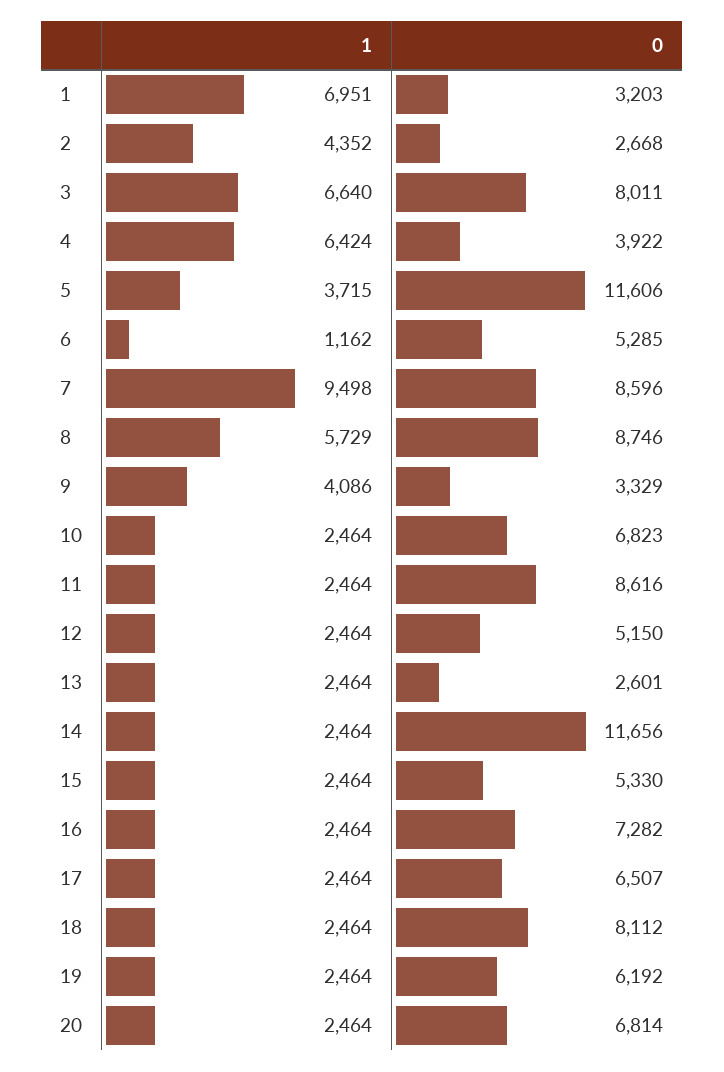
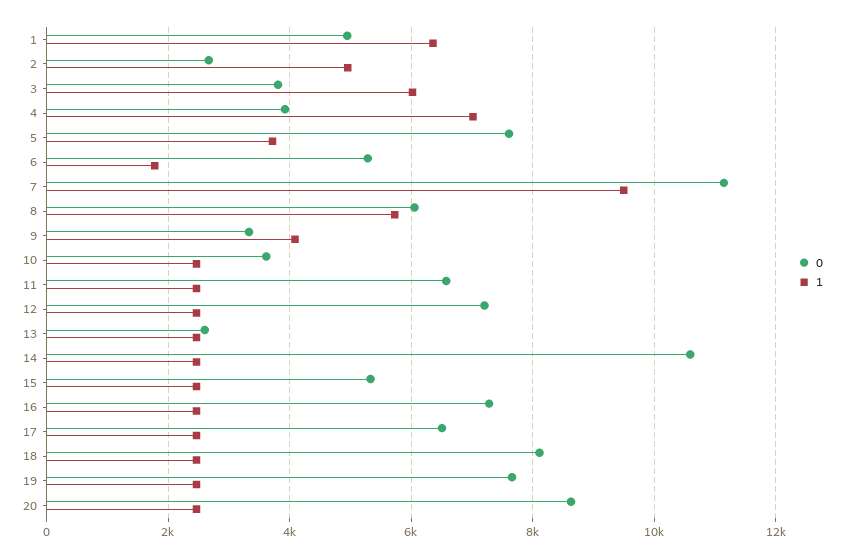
1, 1: 6951 -> 6400
0, 1: 3203 -> 5000
1, 2: 4352 -> 5000
1, 3: 6640 -> 6000
0, 3: 8011 -> 3800
1, 4: 6424 -> 7000
0, 5: 11606 -> 7600
1, 6: 1162 -> 1800
0, 7: 8596 -> 11200
0, 8: 8746 -> 6000
0, 10: 6823 -> 3600
0, 11: 8616 -> 6600
0, 12: 5150 -> 7200
0, 14: 11656 -> 10600
0, 19: 6192 -> 7600
0, 20: 6814 -> 8600

